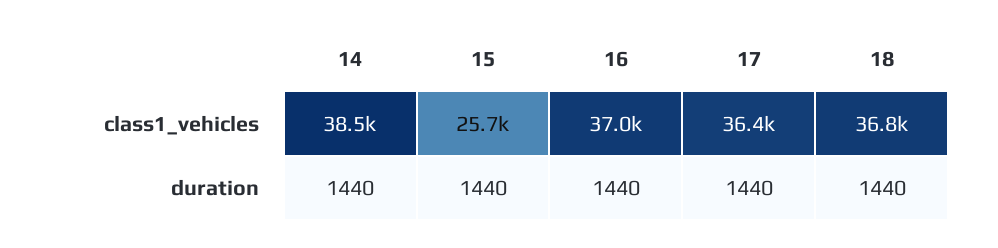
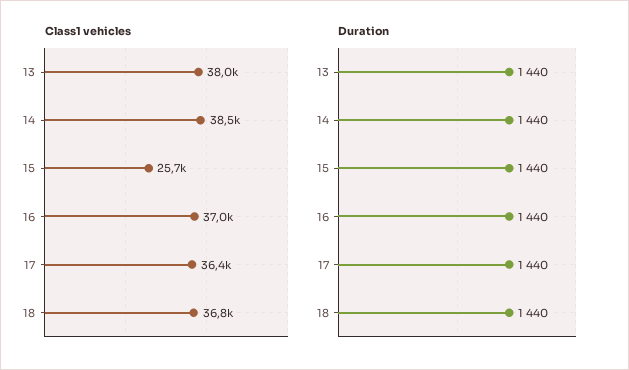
class1_vehicles, 13: none -> 38000
duration, 13: none -> 1440

